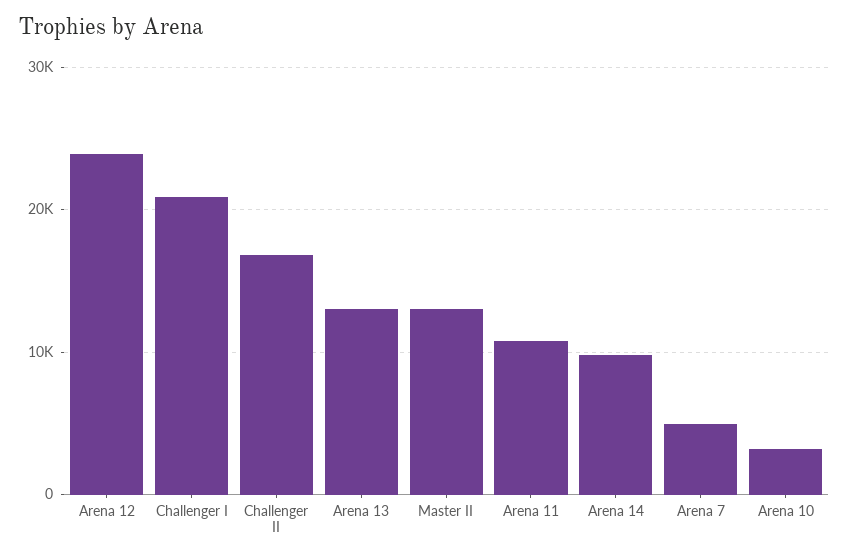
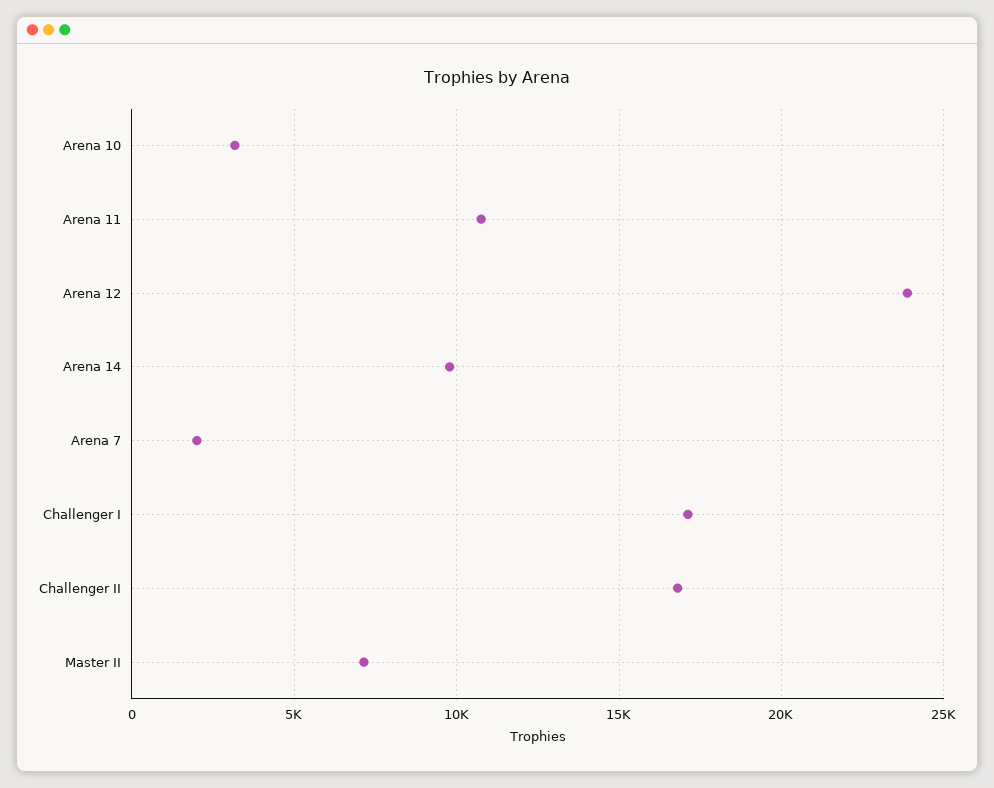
Challenger I: 21000 -> 17000
Arena 13: 13000 -> none
Master II: 13000 -> 7000
Arena 7: 5000 -> 2000

